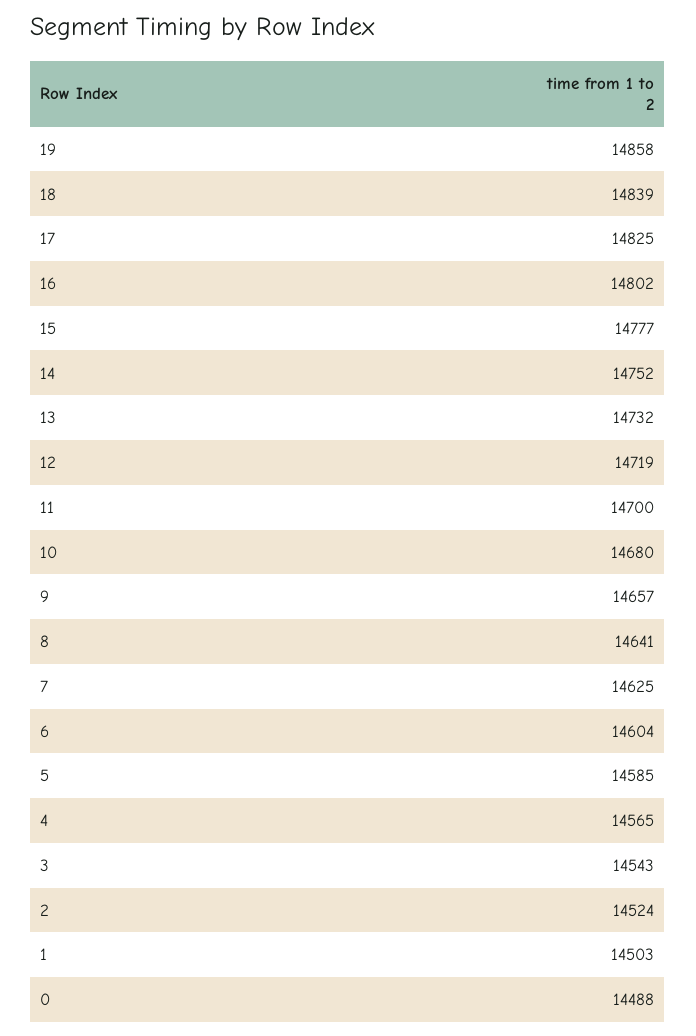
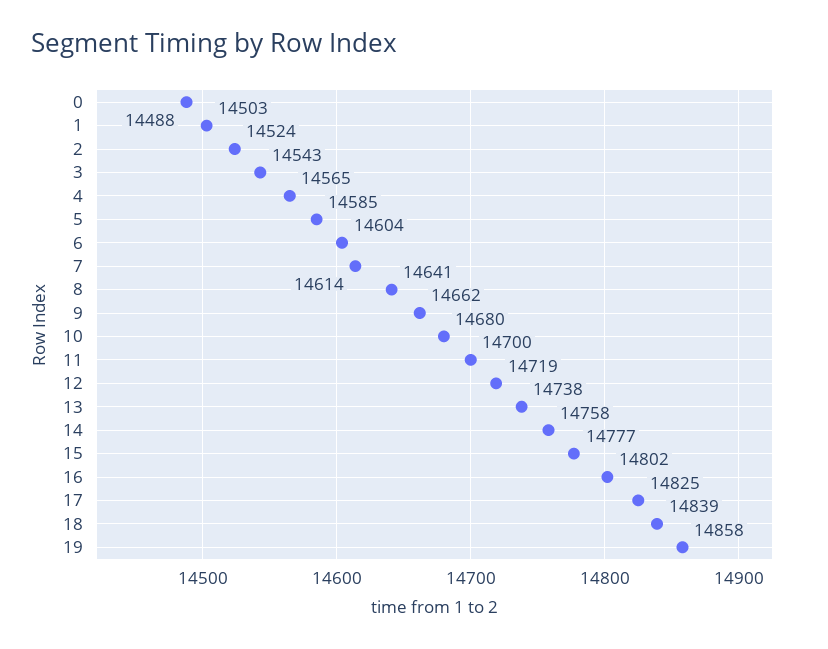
14: 14752 -> 14758
13: 14732 -> 14738
9: 14657 -> 14662
7: 14625 -> 14614

